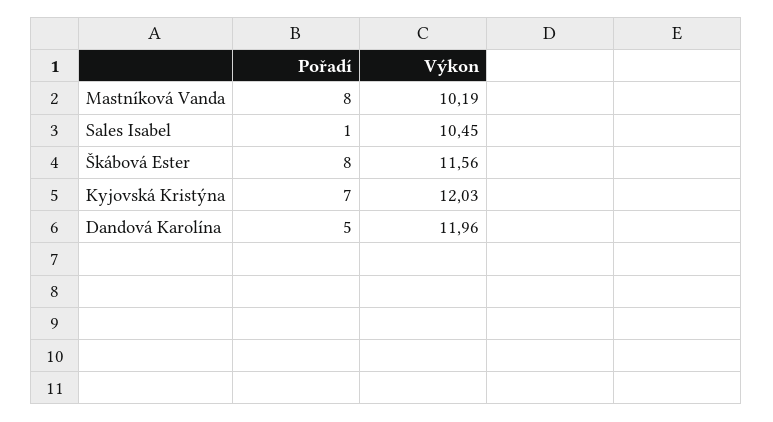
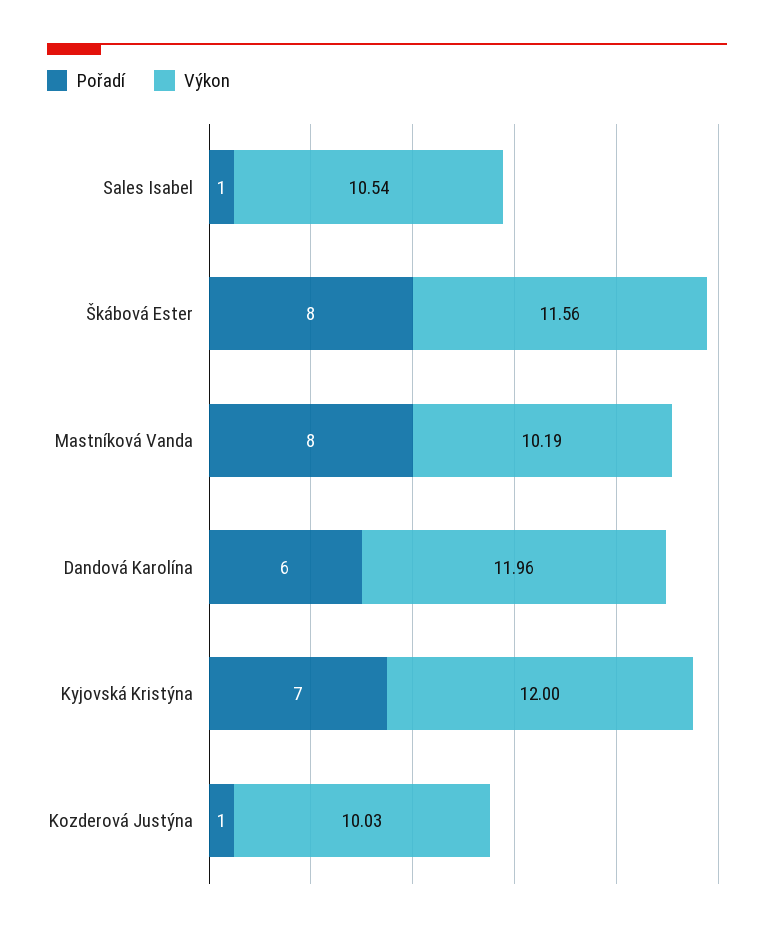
Výkon, Sales Isabel: 10.45 -> 10.54
Výkon, Kyjovská Kristýna: 12.03 -> 12
Pořadí, Dandová Karolína: 5 -> 6
Pořadí, Kozderová Justýna: none -> 1
Výkon, Kozderová Justýna: none -> 10.03

